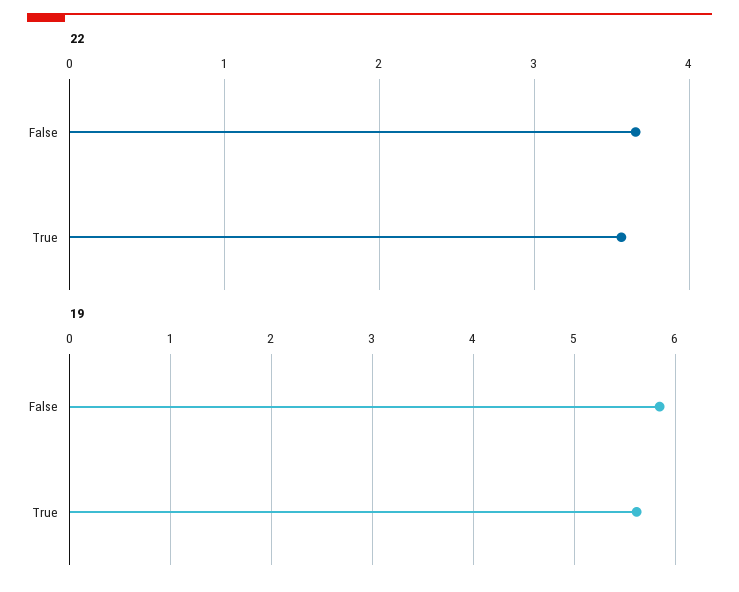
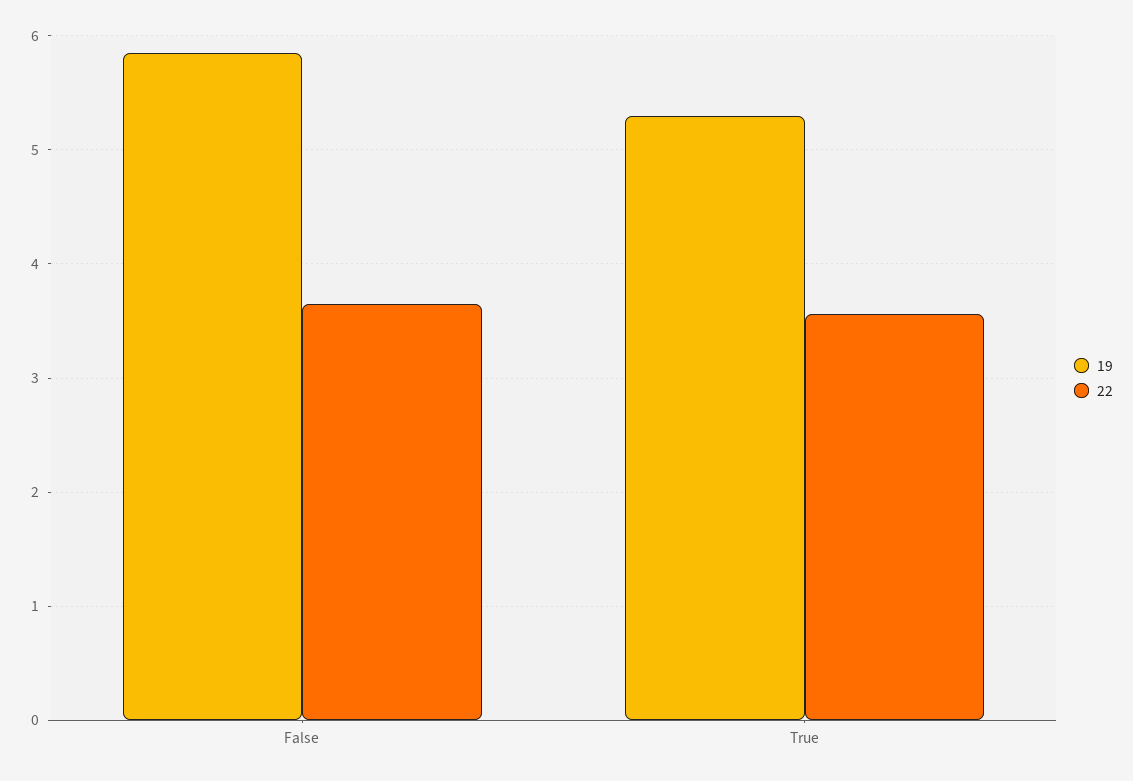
19, True: 5.6 -> 5.3

